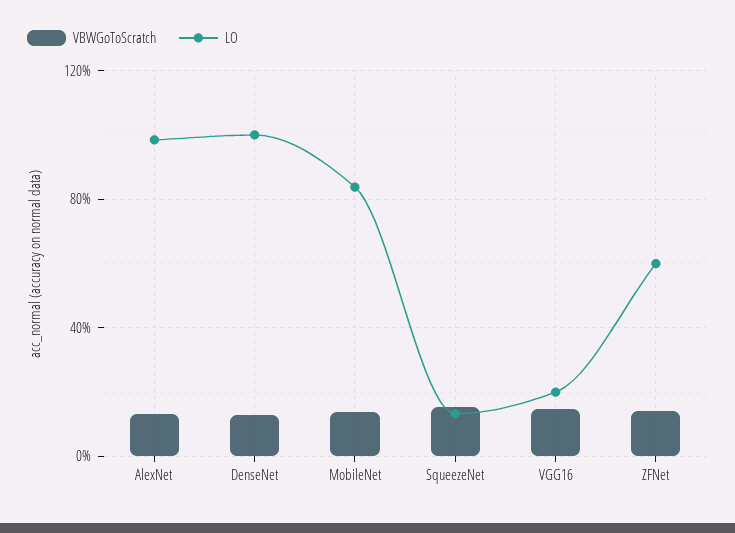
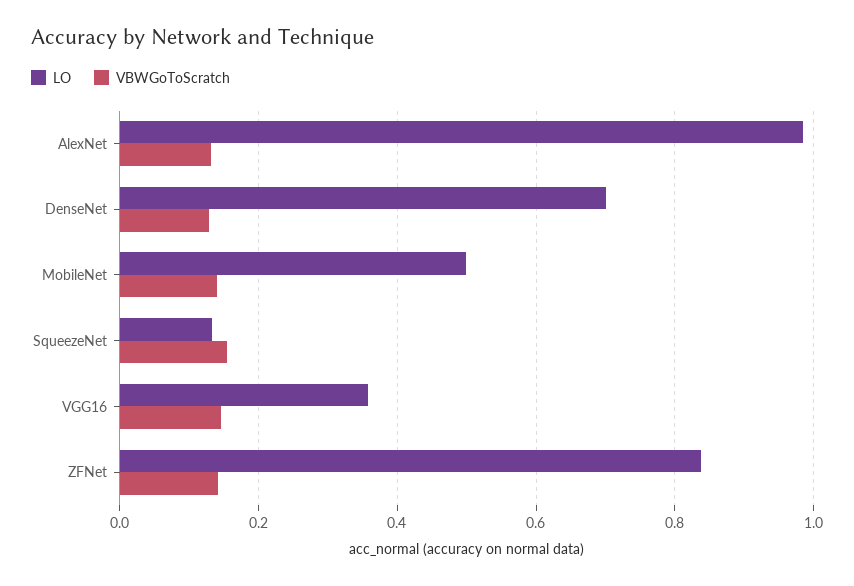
LO, DenseNet: 1 -> 0.7
LO, MobileNet: 0.85 -> 0.5
LO, VGG16: 0.2 -> 0.36
LO, ZFNet: 0.6 -> 0.84

